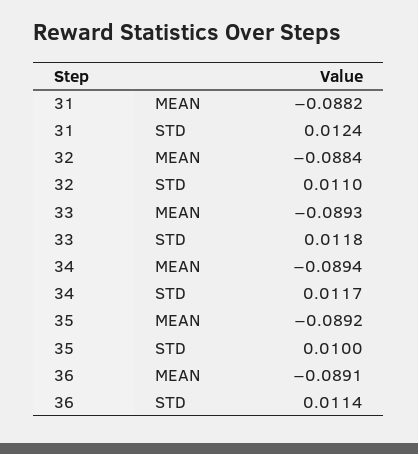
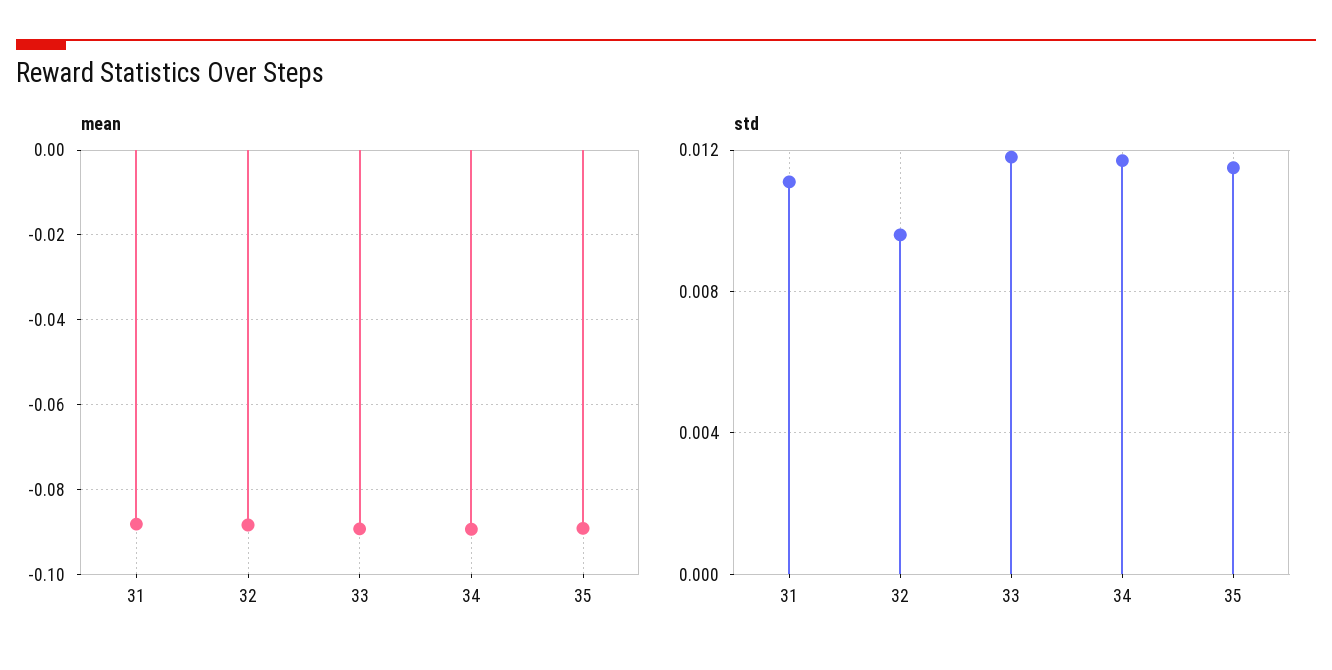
STD, 31: 0.0124 -> 0.011
STD, 32: 0.011 -> 0.0095
STD, 35: 0.01 -> 0.0115
MEAN, 36: -0.0891 -> none
STD, 36: 0.0114 -> none

